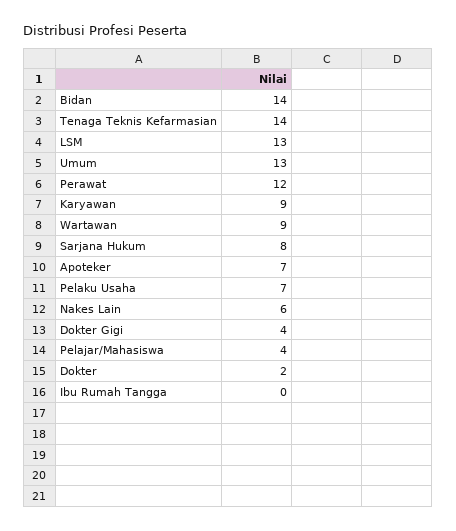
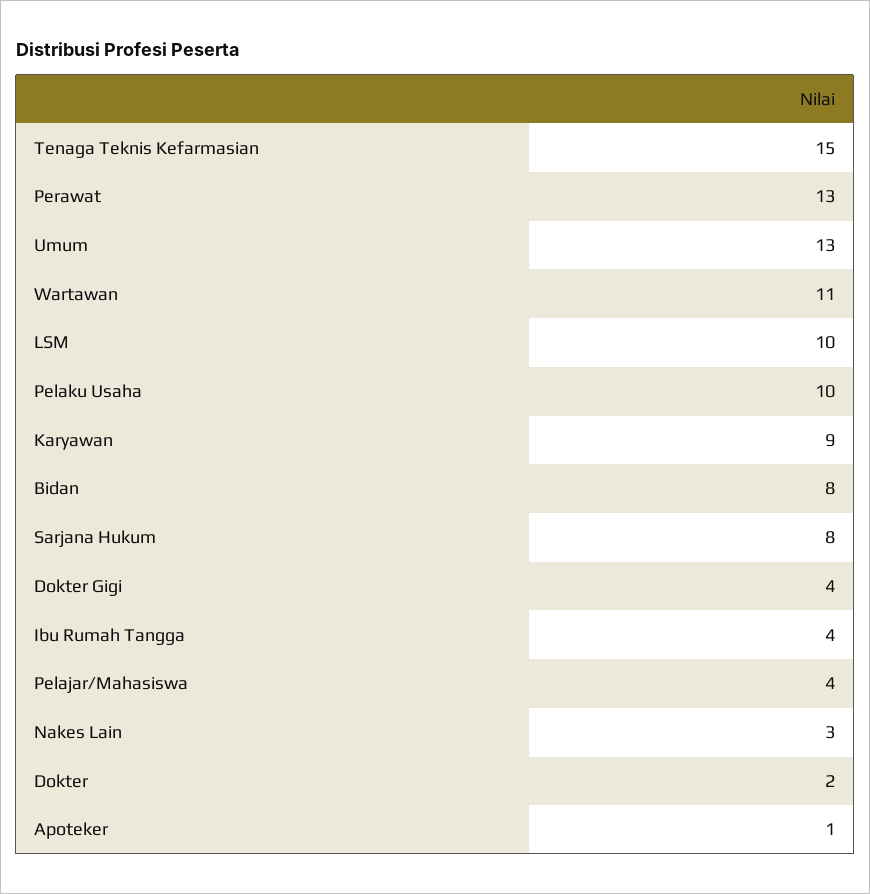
Bidan: 14 -> 8
Tenaga Teknis Kefarmasian: 14 -> 15
LSM: 13 -> 10
Perawat: 12 -> 13
Wartawan: 9 -> 11
Apoteker: 7 -> 1
Pelaku Usaha: 7 -> 10
Nakes Lain: 6 -> 3
Ibu Rumah Tangga: 0 -> 4

